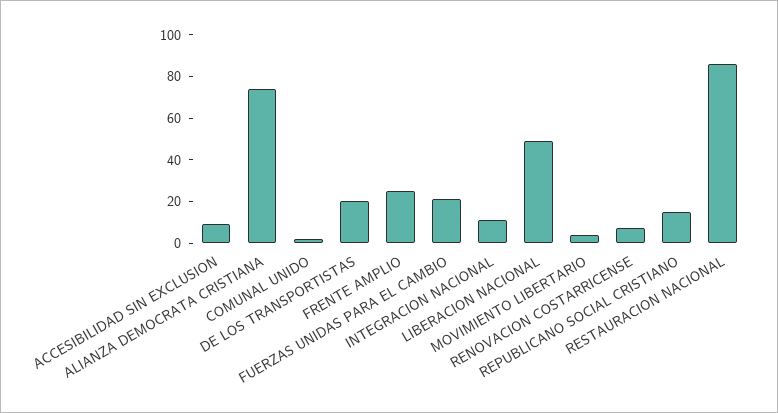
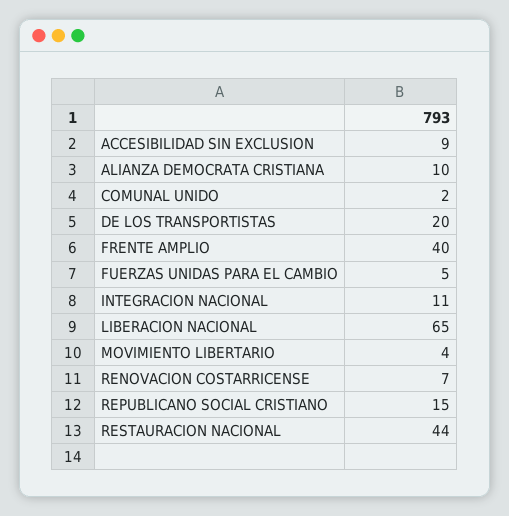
ALIANZA DEMOCRATA CRISTIANA: 75 -> 10
FRENTE AMPLIO: 25 -> 40
FUERZAS UNIDAS PARA EL CAMBIO: 20 -> 5
LIBERACION NACIONAL: 50 -> 65
RESTAURACION NACIONAL: 85 -> 44

